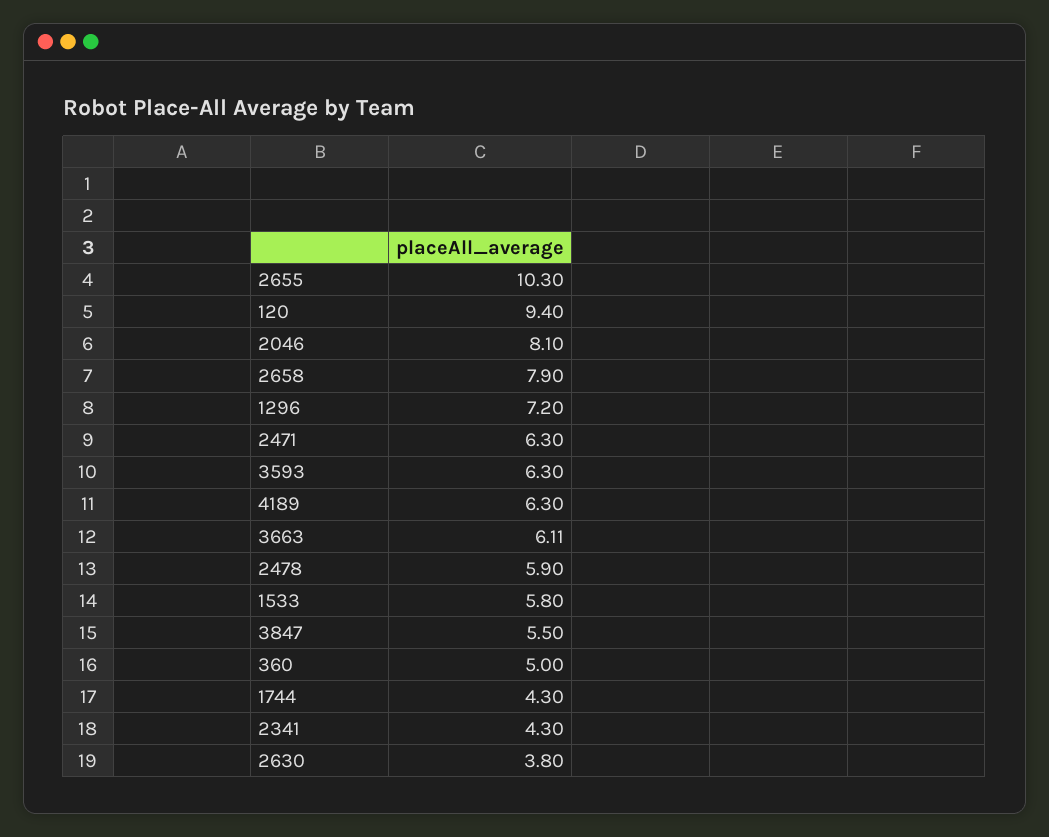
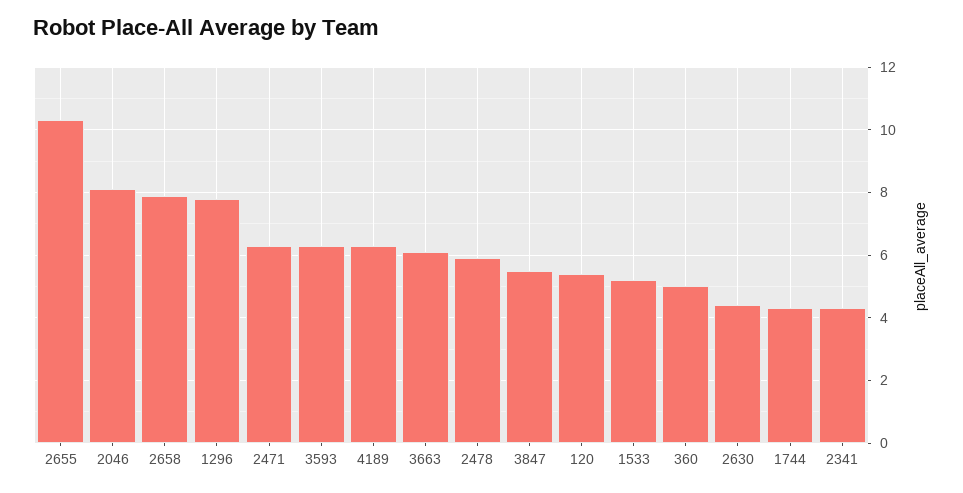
120: 9.4 -> 5.4
1296: 7.2 -> 7.8
1533: 5.8 -> 5.2
2630: 3.8 -> 4.4

